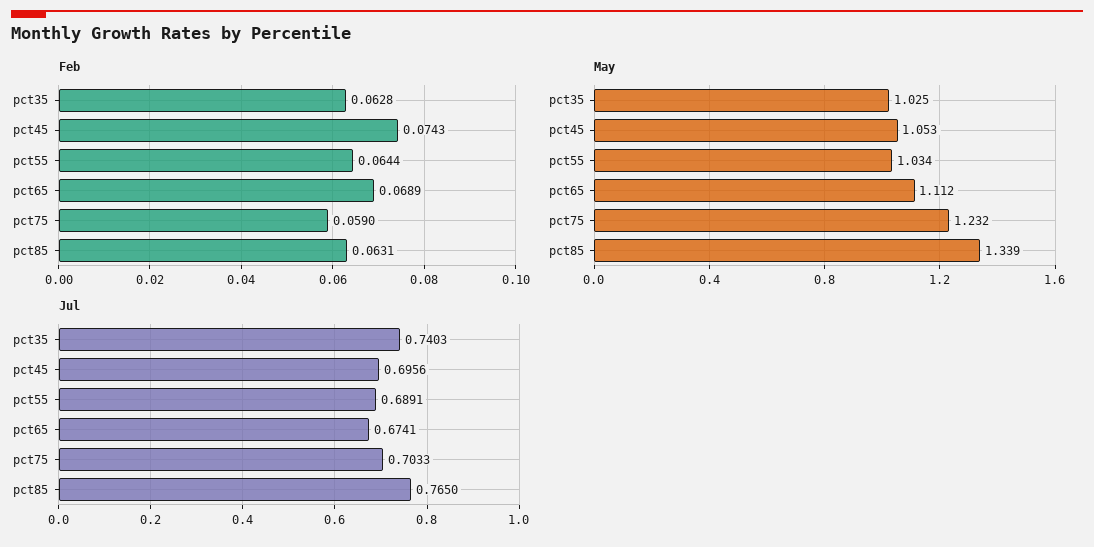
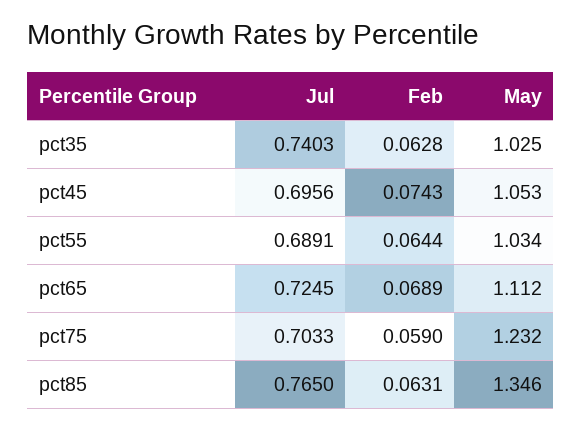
May, pct85: 1.339 -> 1.346
Jul, pct65: 0.6741 -> 0.7245

